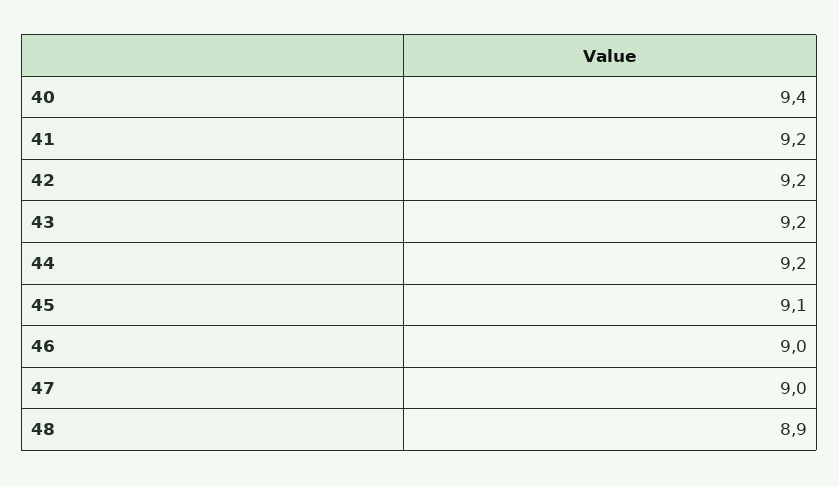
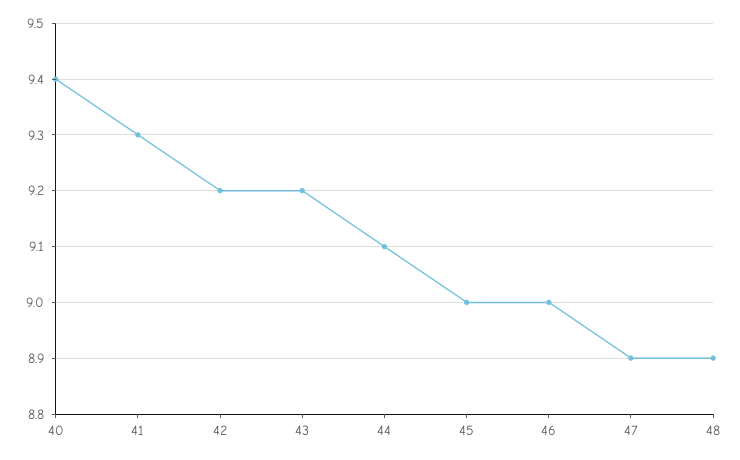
41: 9.2 -> 9.3
44: 9.2 -> 9.1
45: 9.1 -> 9
47: 9 -> 8.9

